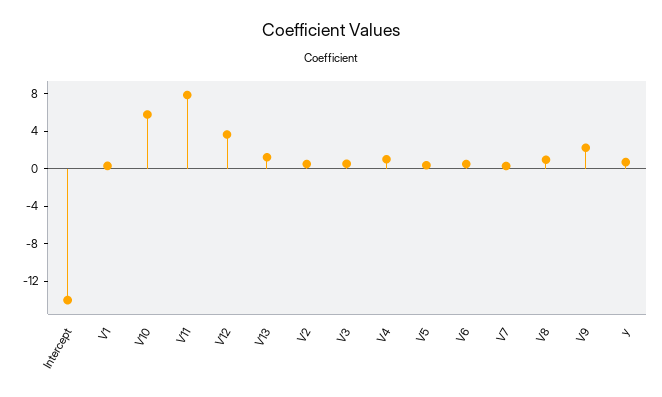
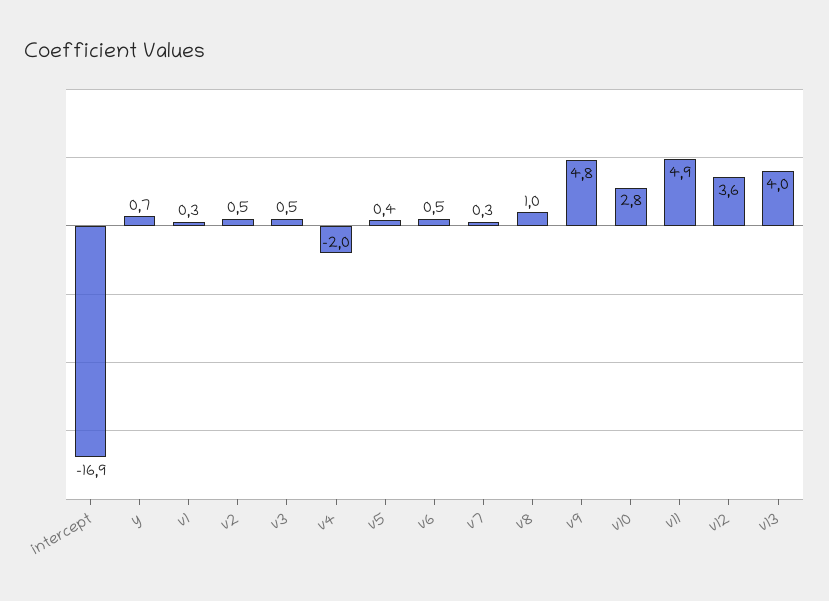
Intercept: -14 -> -16.9
V10: 6 -> 2.8
V11: 8 -> 4.9
V13: 1 -> 4
V4: 1 -> -2
V9: 2 -> 4.8

